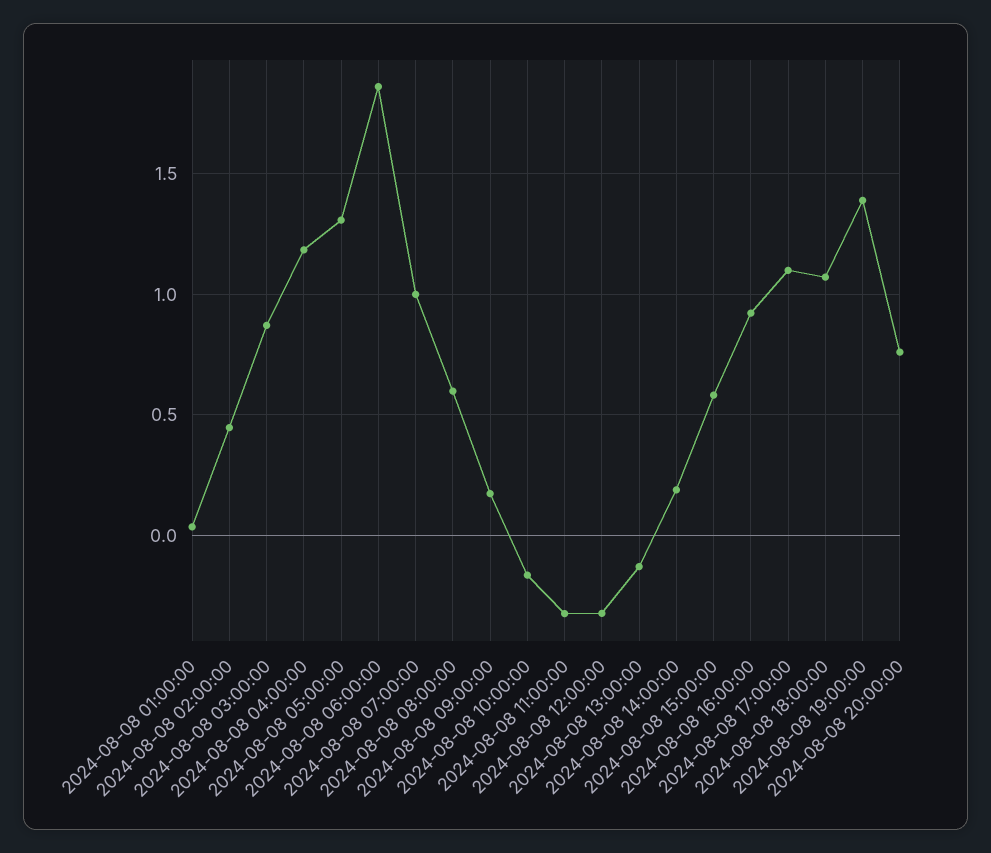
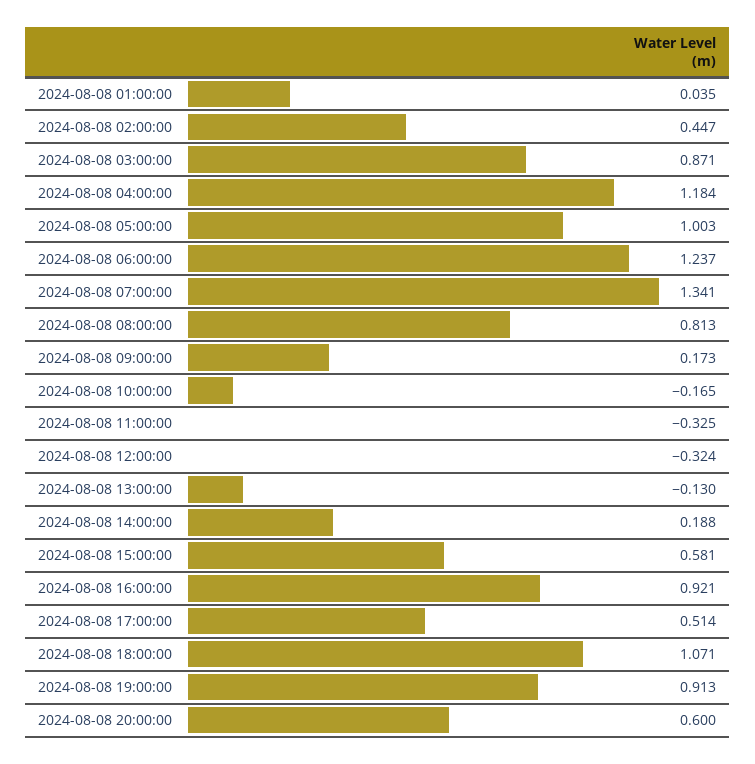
2024-08-08 05:00:00: 1.3 -> 1.003
2024-08-08 06:00:00: 1.85 -> 1.237
2024-08-08 07:00:00: 1 -> 1.341
2024-08-08 08:00:00: 0.6 -> 0.813
2024-08-08 17:00:00: 1.1 -> 0.514
2024-08-08 19:00:00: 1.4 -> 0.913
2024-08-08 20:00:00: 0.75 -> 0.6

